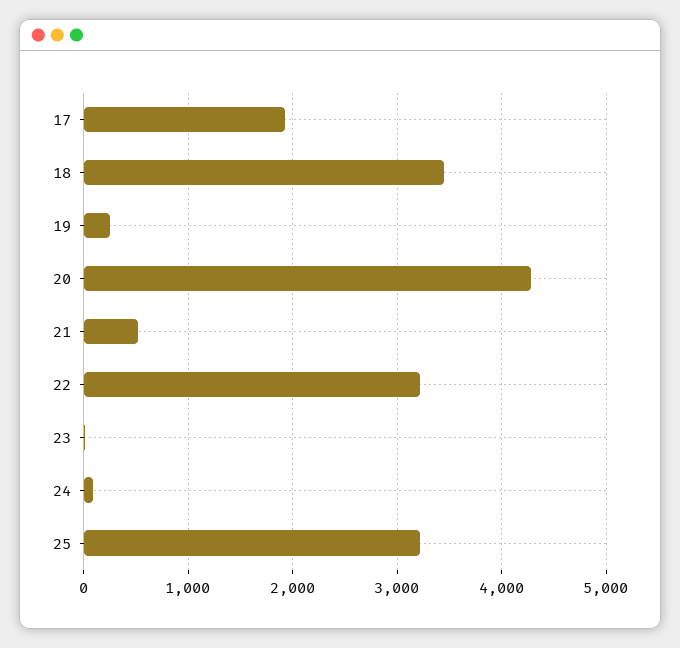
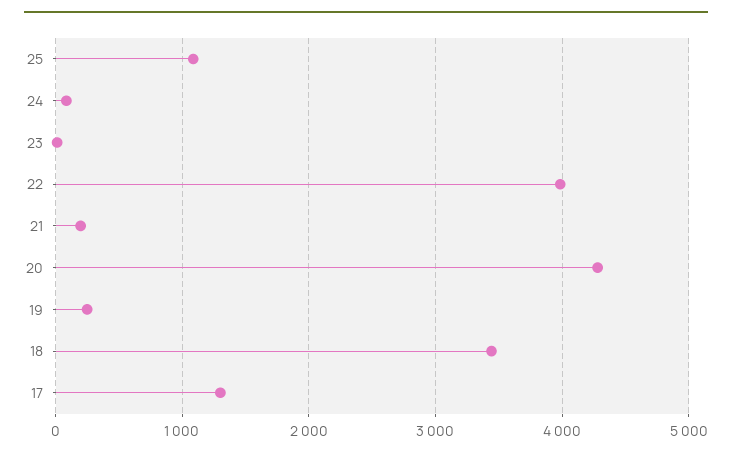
17: 1900 -> 1300
21: 500 -> 200
22: 3200 -> 4000
25: 3200 -> 1100

